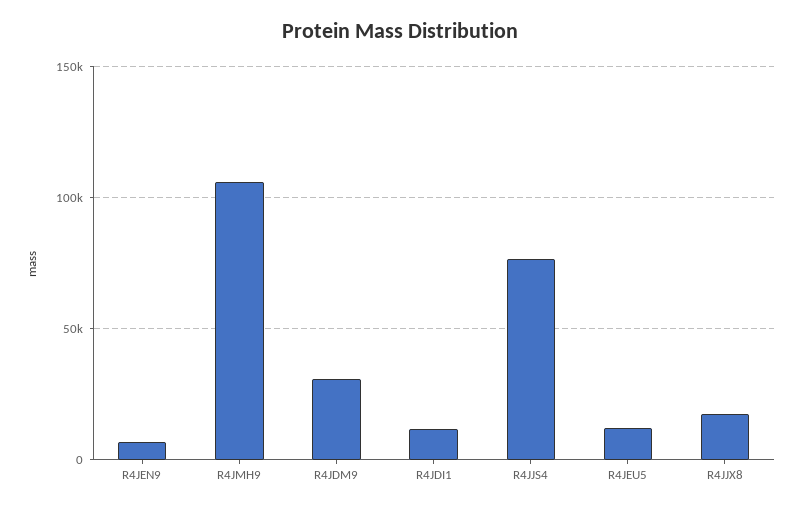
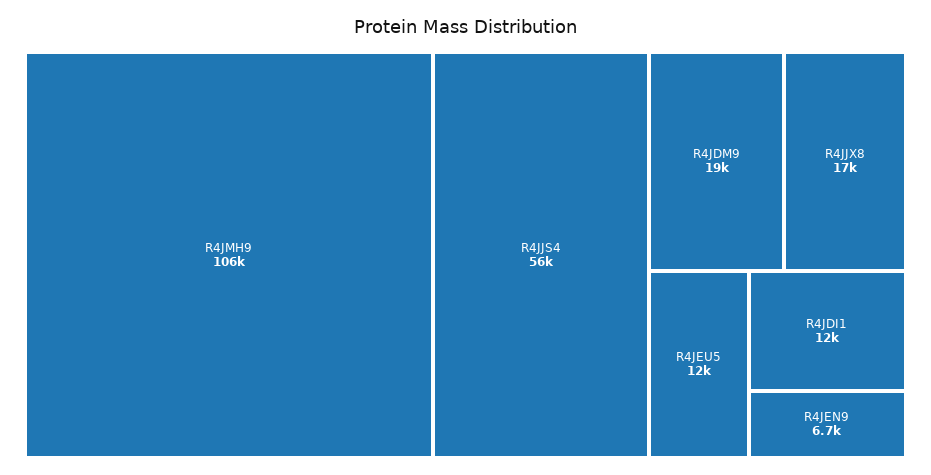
R4JDM9: 30000 -> 19000
R4JJS4: 75000 -> 56000

